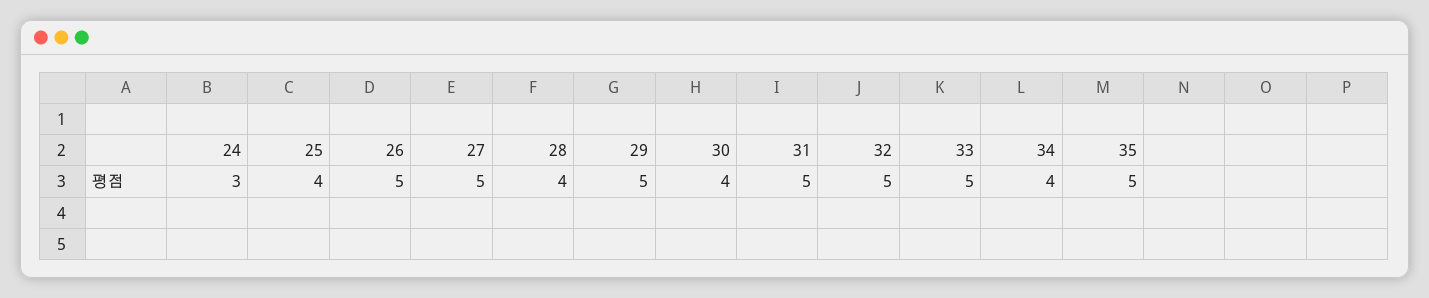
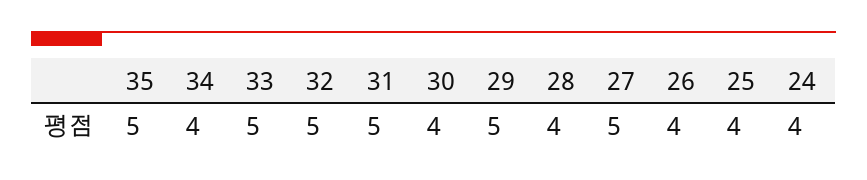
24: 3 -> 4
26: 5 -> 4

